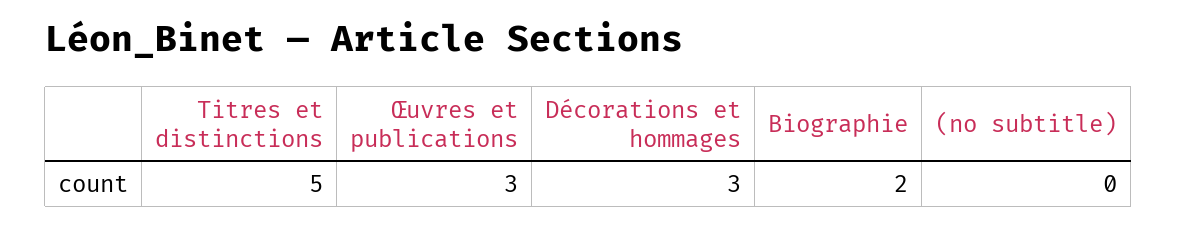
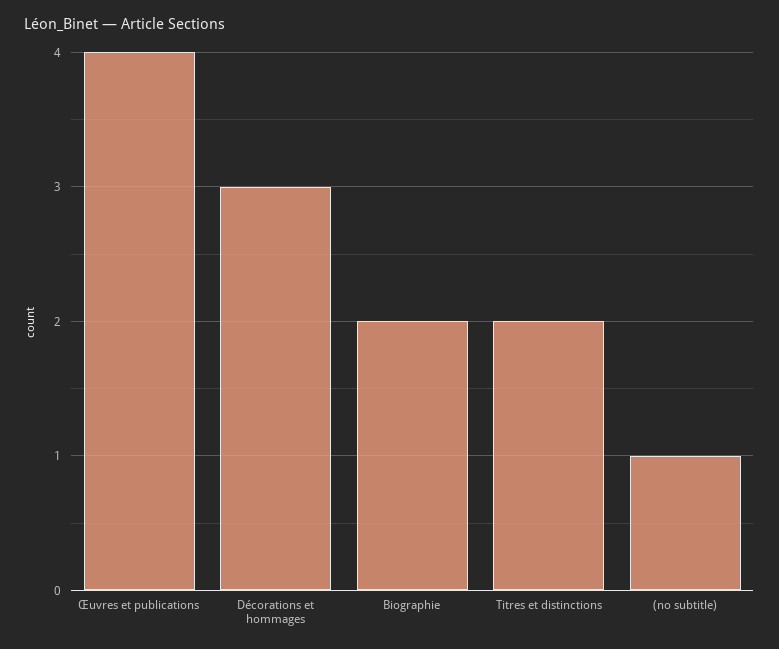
Titres et distinctions: 5 -> 2
Œuvres et publications: 3 -> 4
(no subtitle): 0 -> 1

